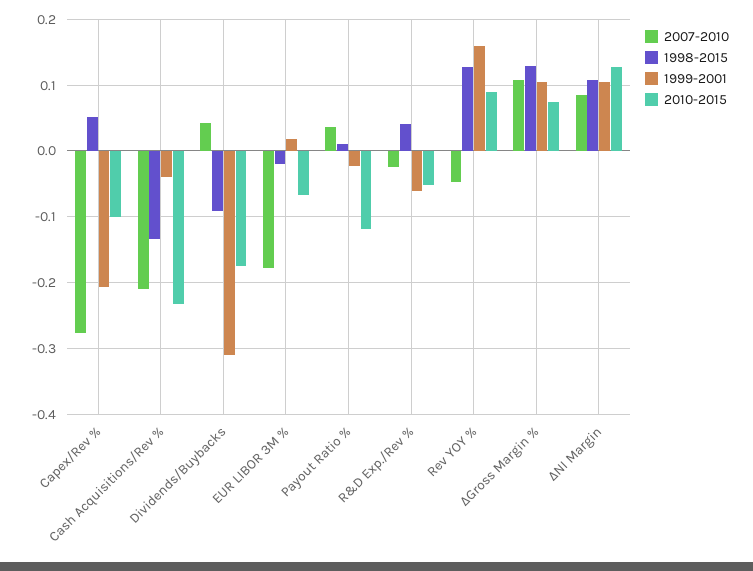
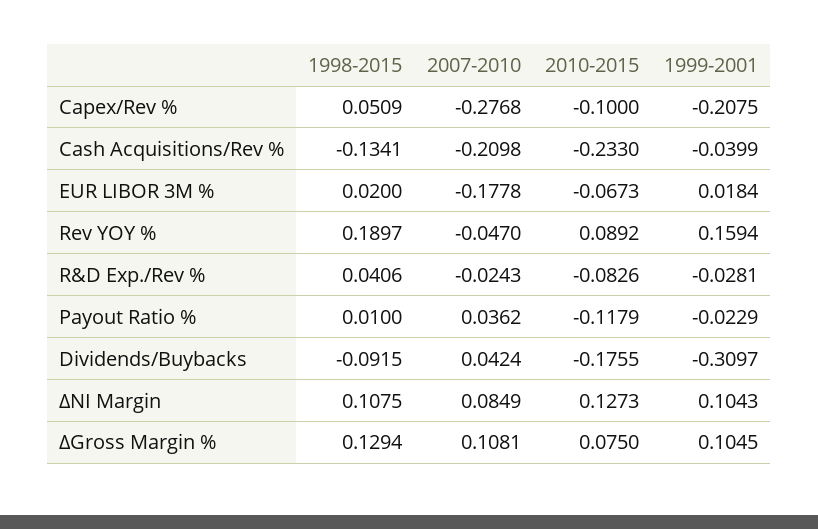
1998-2015, EUR LIBOR 3M %: -0.02 -> 0.02
1999-2001, R&D Exp./Rev %: -0.06 -> -0.0281
2010-2015, R&D Exp./Rev %: -0.05 -> -0.0826
1998-2015, Rev YOY %: 0.13 -> 0.1897

